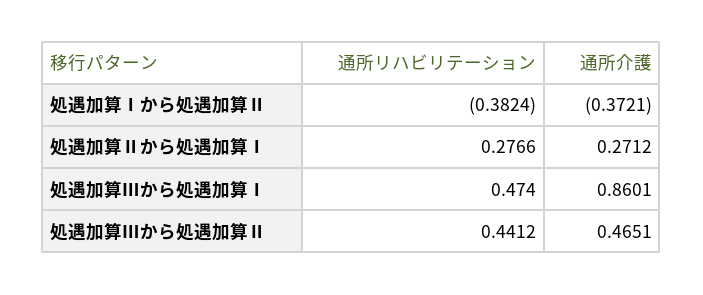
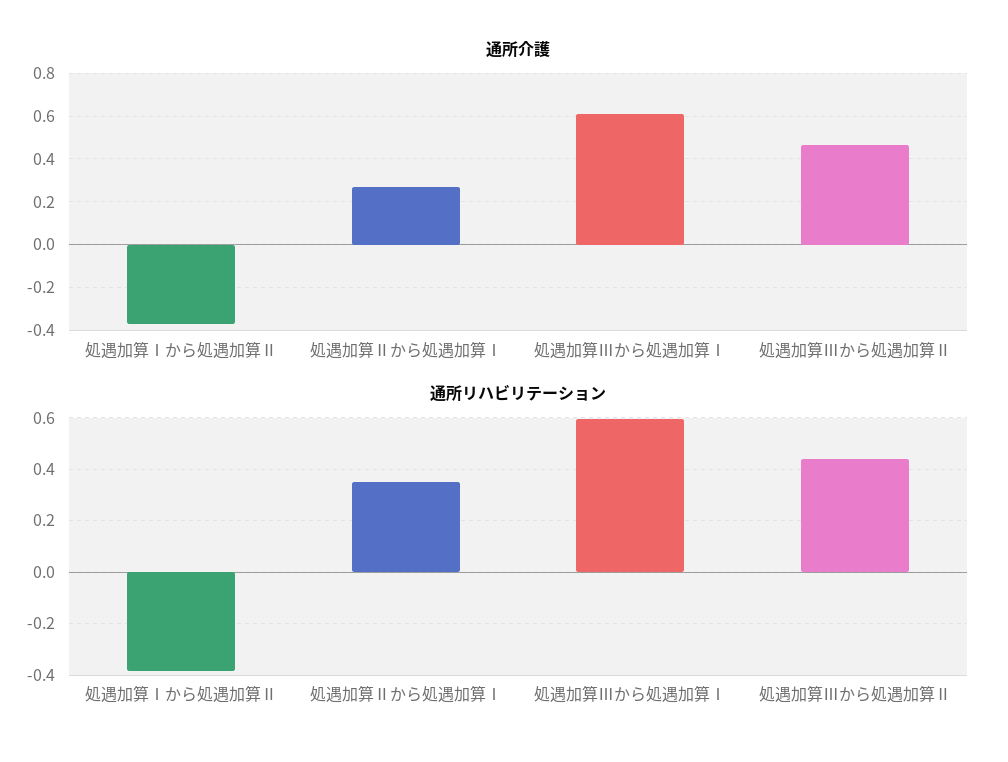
通所リハビリテーション, 処遇加算Ⅱから処遇加算Ⅰ: 0.2766 -> 0.35
通所リハビリテーション, 処遇加算Ⅲから処遇加算Ⅰ: 0.474 -> 0.6
通所介護, 処遇加算Ⅲから処遇加算Ⅰ: 0.8601 -> 0.6

